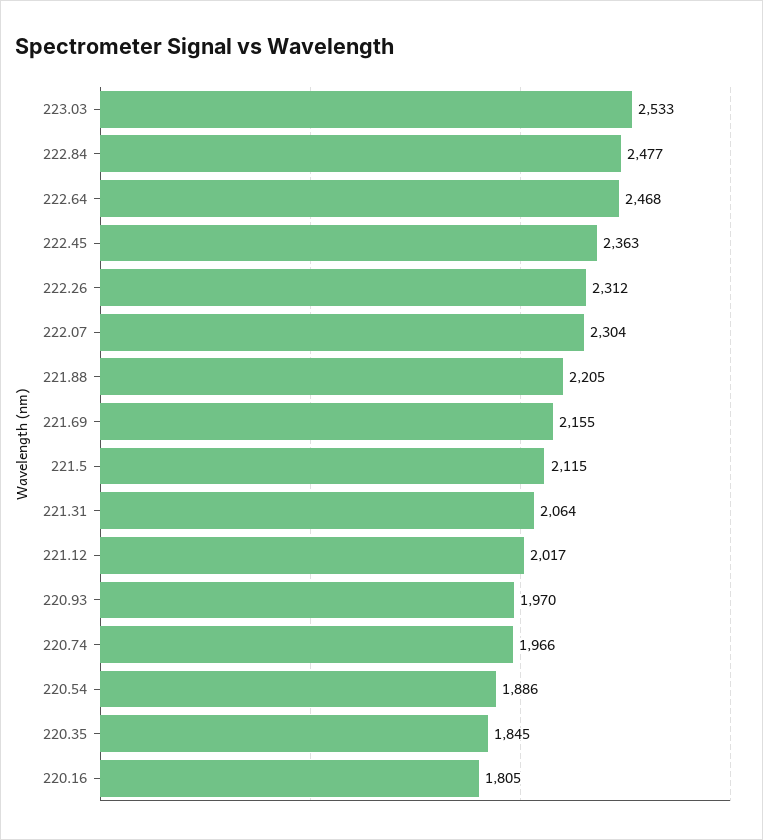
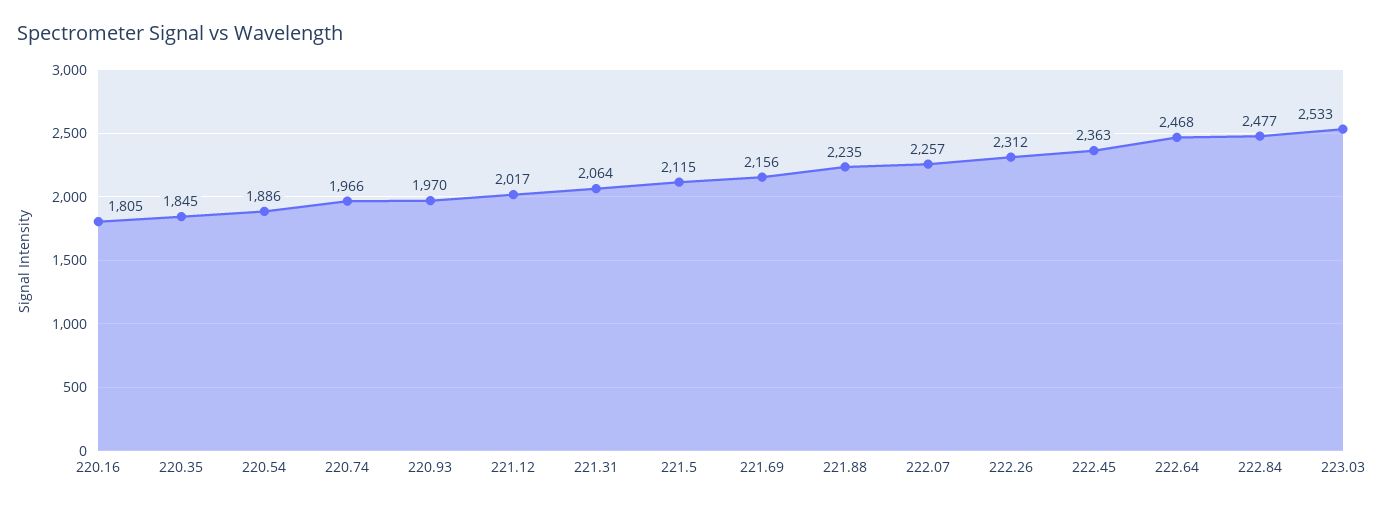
222.07: 2304 -> 2257
221.88: 2205 -> 2235
221.69: 2155 -> 2156

